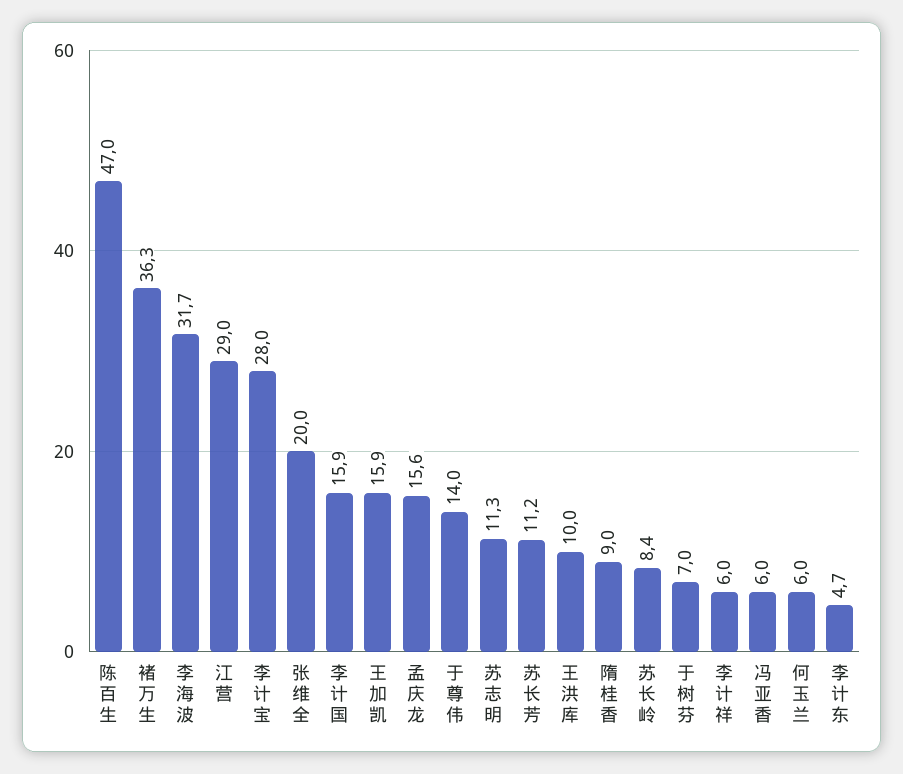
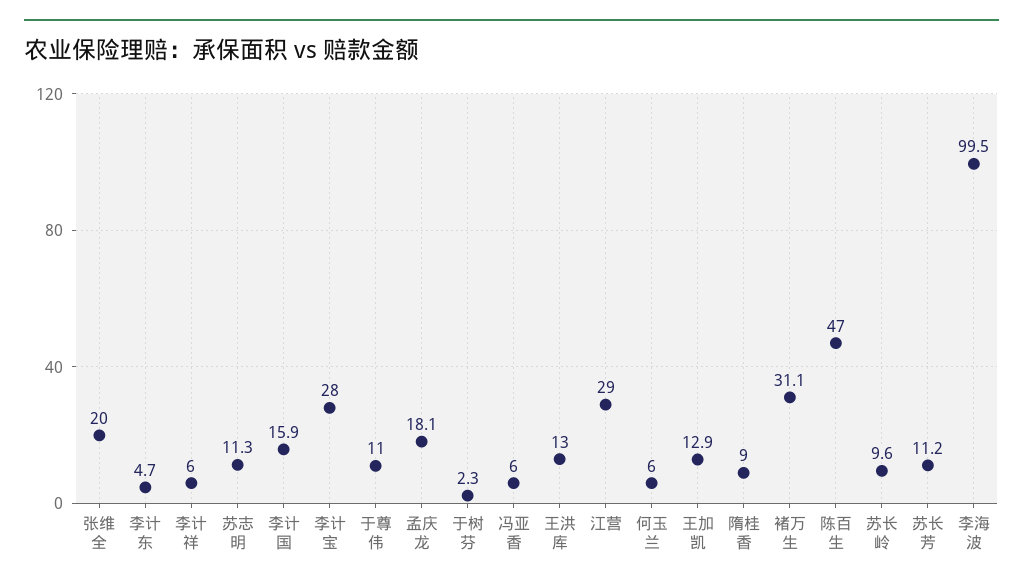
褚万生: 36.3 -> 31.1
李海波: 31.7 -> 99.5
王加凯: 15.9 -> 12.9
孟庆龙: 15.6 -> 18.1
于尊伟: 14 -> 11
王洪库: 10 -> 13
苏长岭: 8.4 -> 9.6
于树芬: 7 -> 2.3

